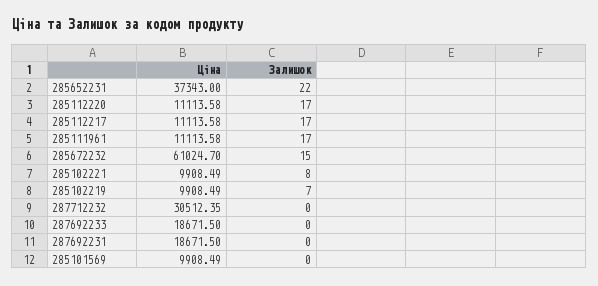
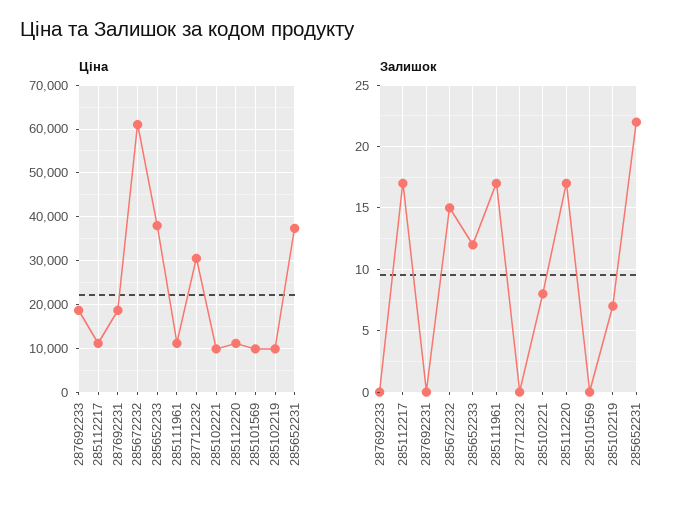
Ціна, 285652233: none -> 38000
Залишок, 285652233: none -> 12

